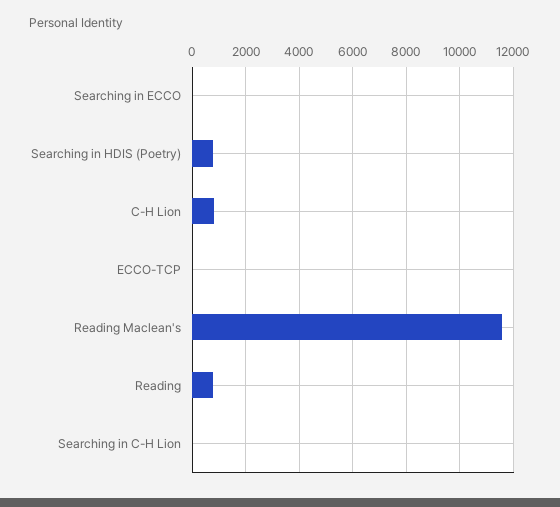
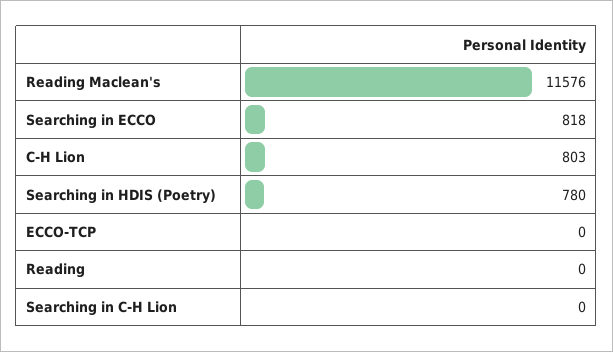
Searching in ECCO: 0 -> 818
Reading: 750 -> 0

